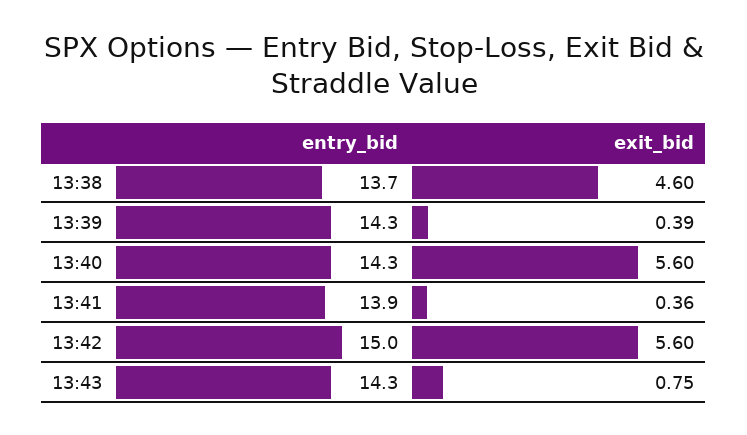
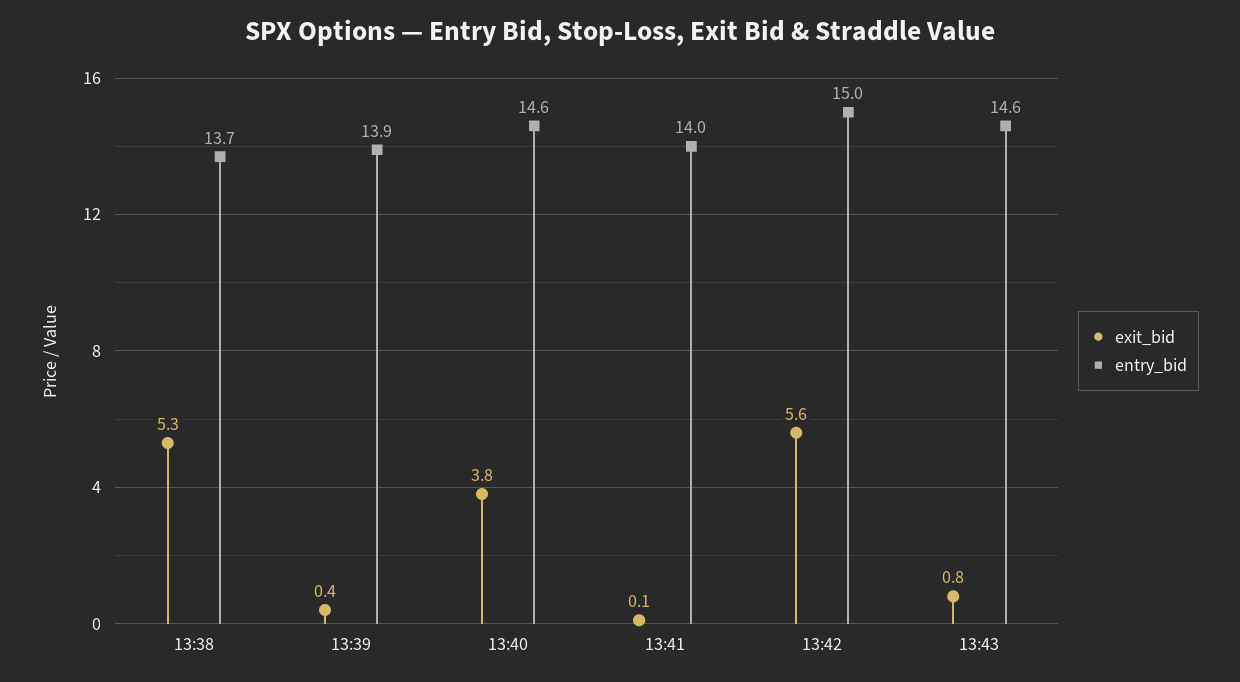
exit_bid, 13:38: 4.6 -> 5.3
entry_bid, 13:39: 14.3 -> 13.9
entry_bid, 13:40: 14.3 -> 14.6
exit_bid, 13:40: 5.6 -> 3.8
entry_bid, 13:41: 13.9 -> 14
exit_bid, 13:41: 0.36 -> 0.1
entry_bid, 13:43: 14.3 -> 14.6

